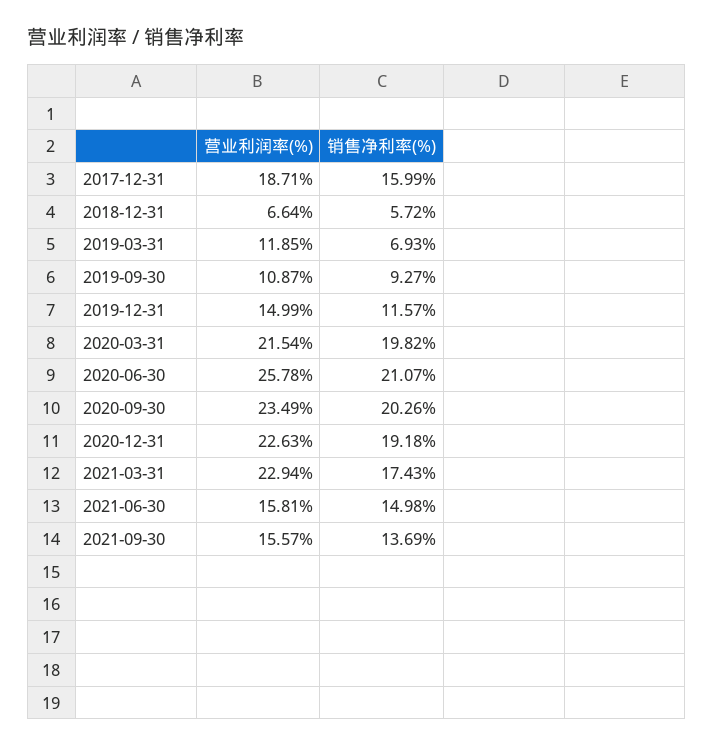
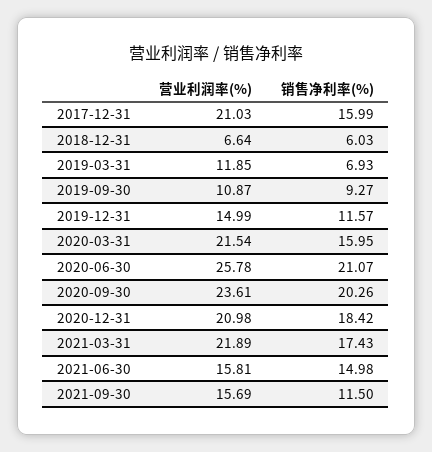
营业利润率(%), 2017-12-31: 18.71 -> 21.03
销售净利率(%), 2018-12-31: 5.72 -> 6.03
销售净利率(%), 2020-03-31: 19.82 -> 15.95
营业利润率(%), 2020-09-30: 23.49 -> 23.61
营业利润率(%), 2020-12-31: 22.63 -> 20.98
销售净利率(%), 2020-12-31: 19.18 -> 18.42
营业利润率(%), 2021-03-31: 22.94 -> 21.89
营业利润率(%), 2021-09-30: 15.57 -> 15.69
销售净利率(%), 2021-09-30: 13.69 -> 11.5

